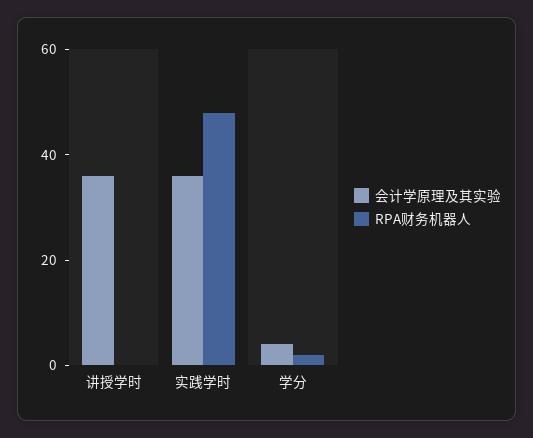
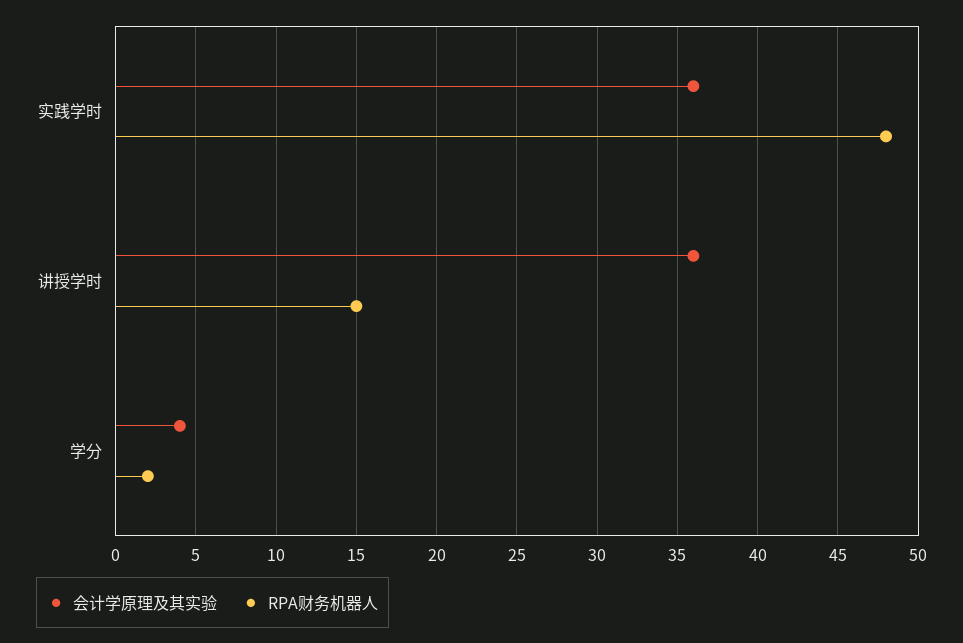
RPA财务机器人, 讲授学时: 0 -> 15

